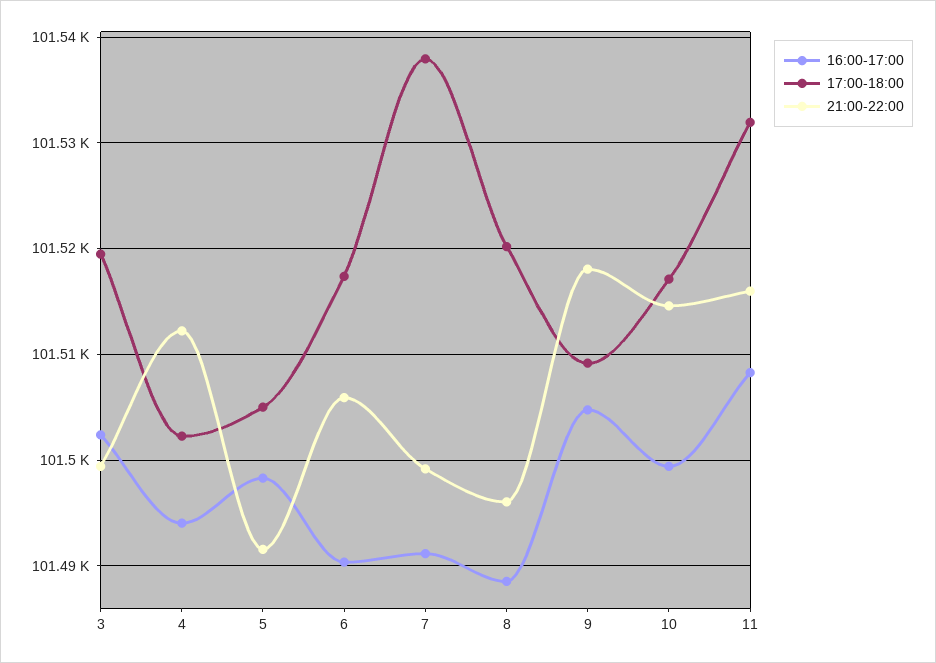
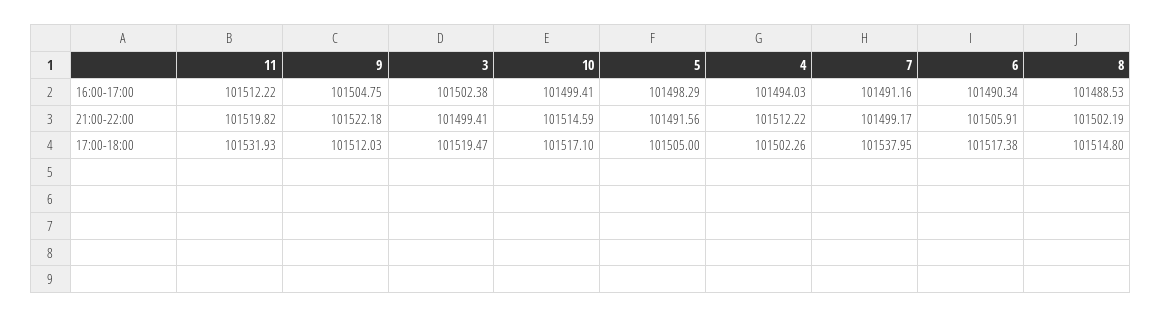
17:00-18:00, 8: 101520 -> 101514.8
21:00-22:00, 8: 101496 -> 101502.19
17:00-18:00, 9: 101509 -> 101512.03
21:00-22:00, 9: 101518 -> 101522.18
16:00-17:00, 11: 101508 -> 101512.22
21:00-22:00, 11: 101516 -> 101519.82

